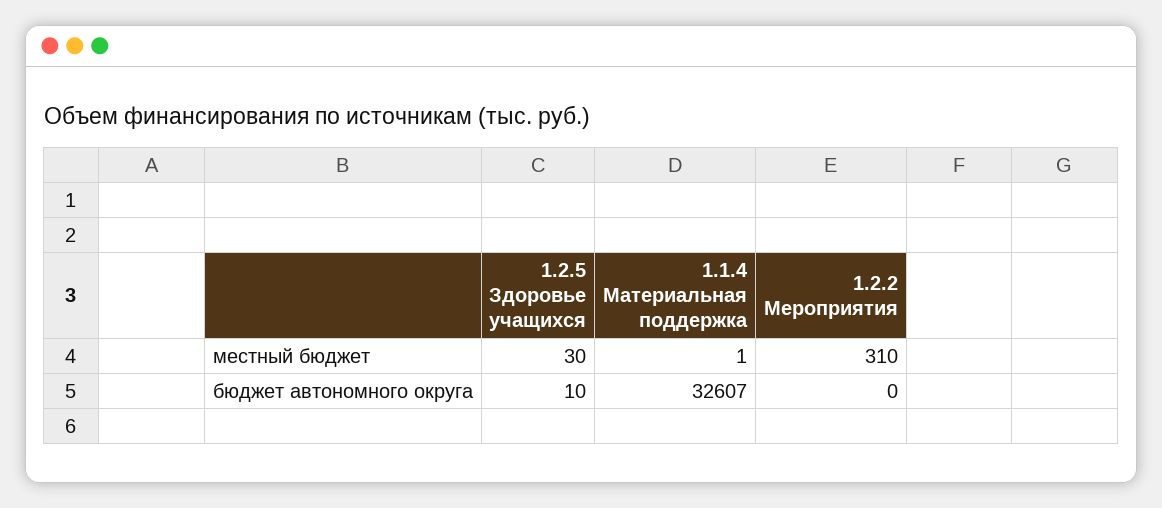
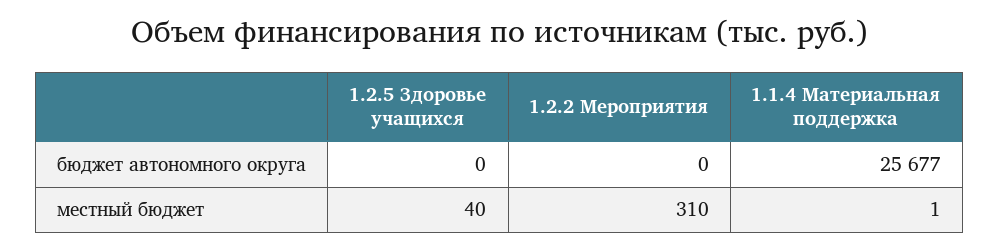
1.2.5 Здоровье учащихся, местный бюджет: 30 -> 40
1.2.5 Здоровье учащихся, бюджет автономного округа: 10 -> 0
1.1.4 Материальная поддержка, бюджет автономного округа: 32607 -> 25677

